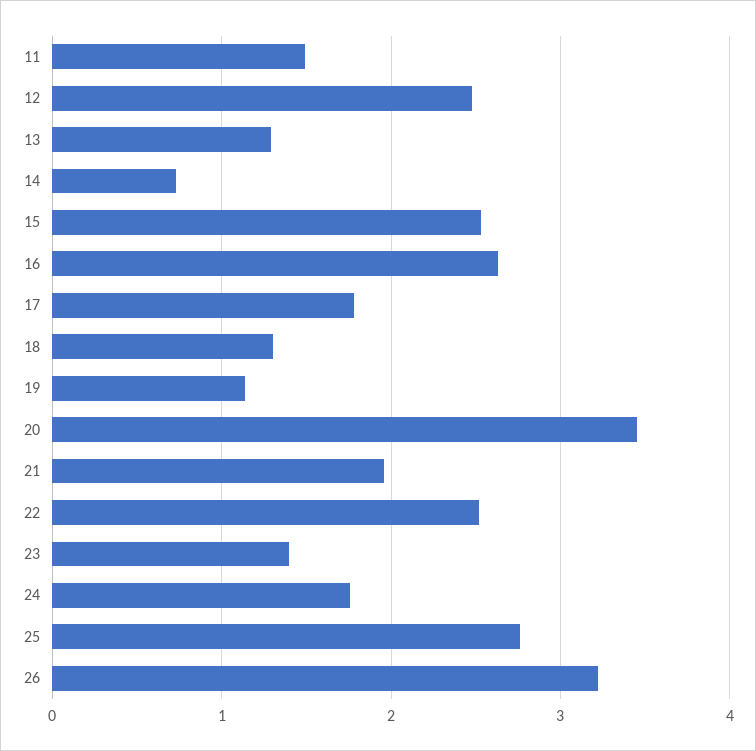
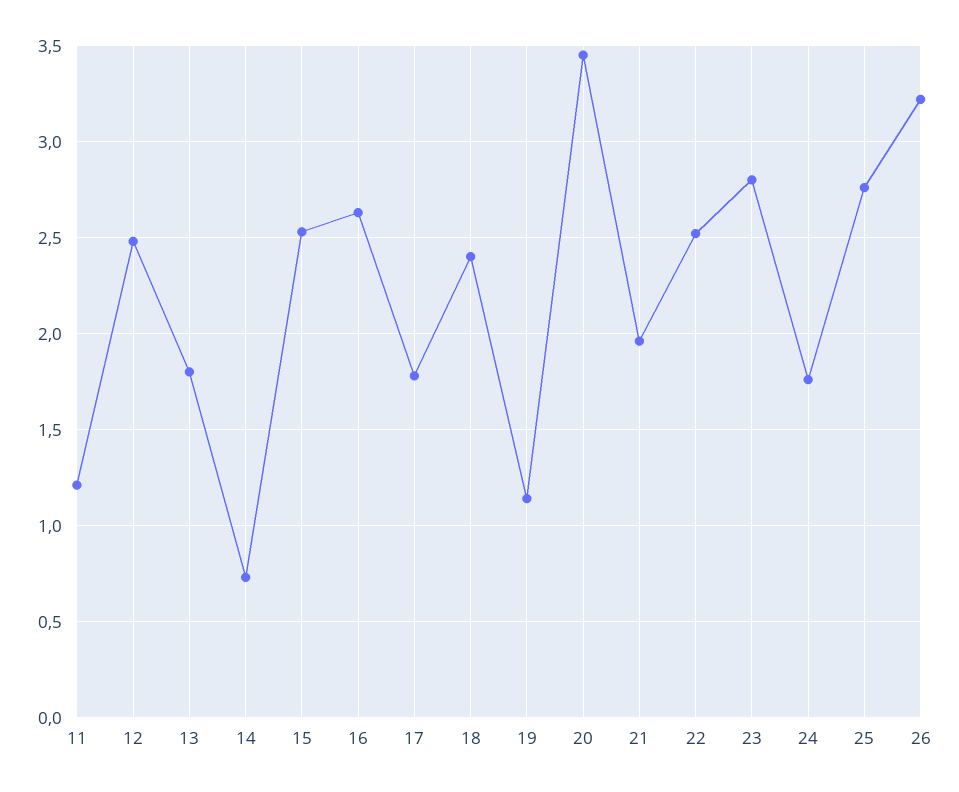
11: 1.5 -> 1.2
13: 1.3 -> 1.8
18: 1.3 -> 2.4
23: 1.4 -> 2.8

